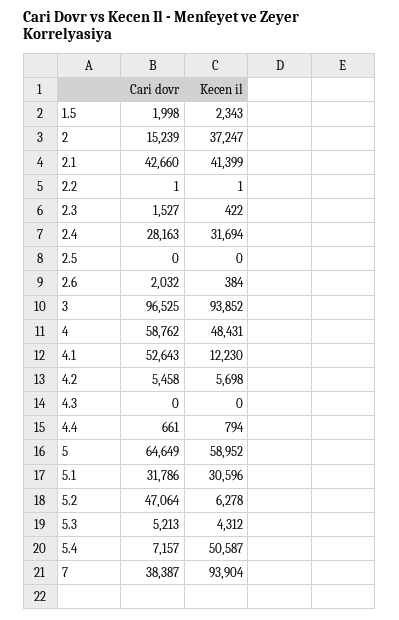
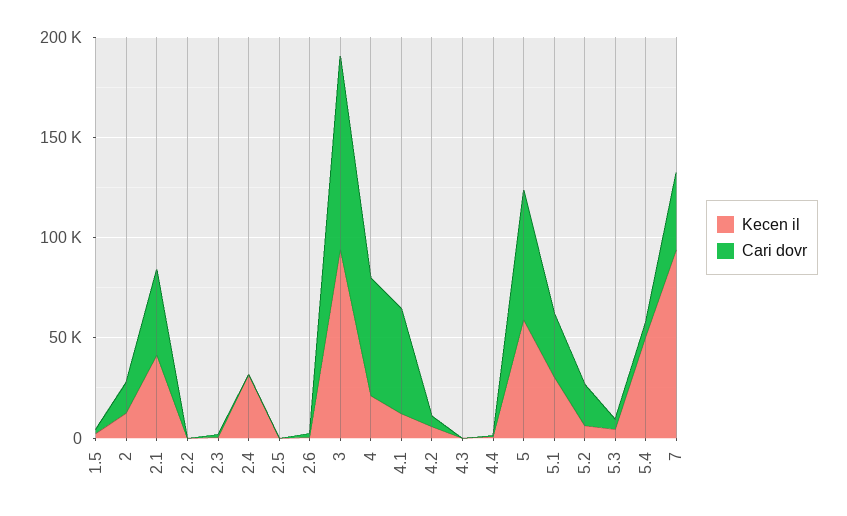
Kecen il, 2: 37247 -> 10000
Cari dovr, 2.4: 28163 -> 0
Kecen il, 4: 48431 -> 20000
Cari dovr, 5.2: 47064 -> 20000

